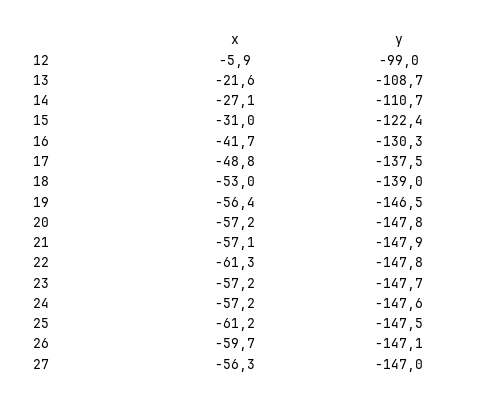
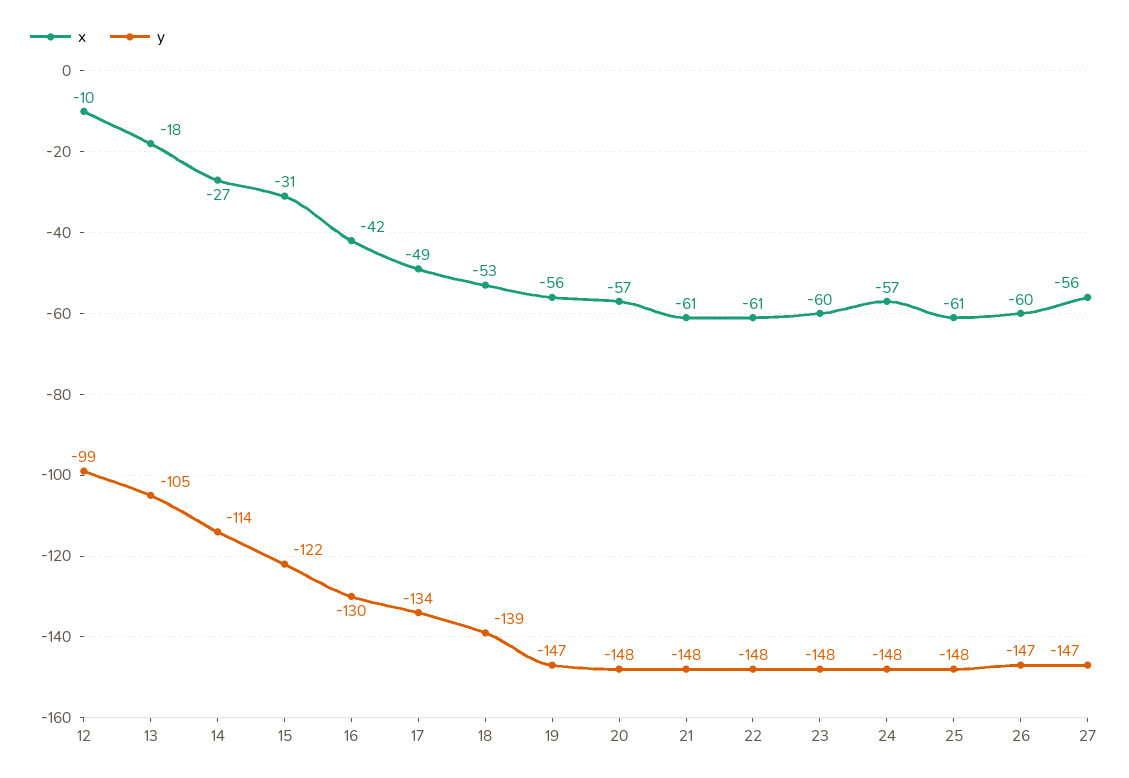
x, 12: -5.9 -> -10
x, 13: -21.6 -> -18
y, 13: -108.7 -> -105
y, 14: -110.7 -> -114
y, 17: -137.5 -> -134
x, 21: -57.1 -> -61
x, 23: -57.2 -> -60

